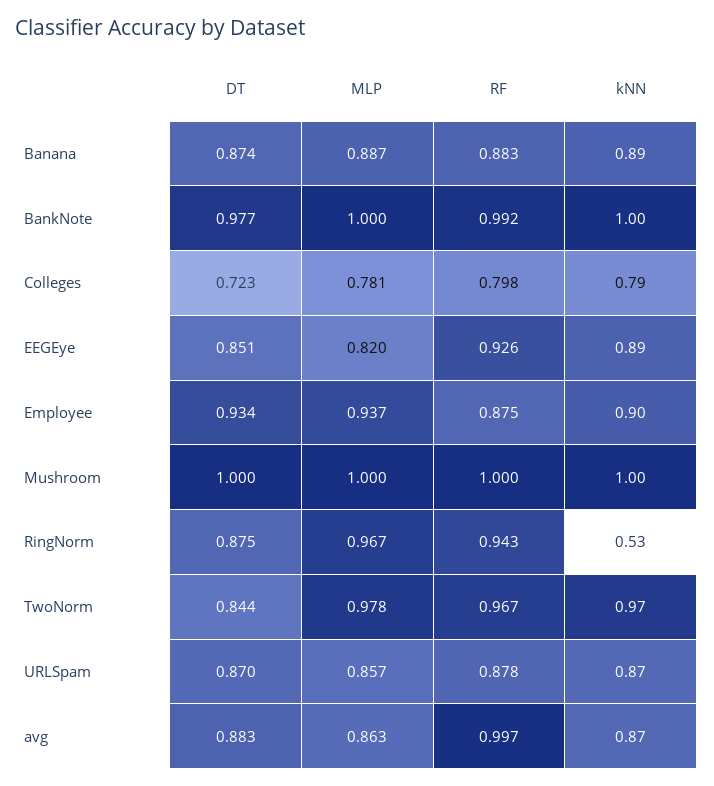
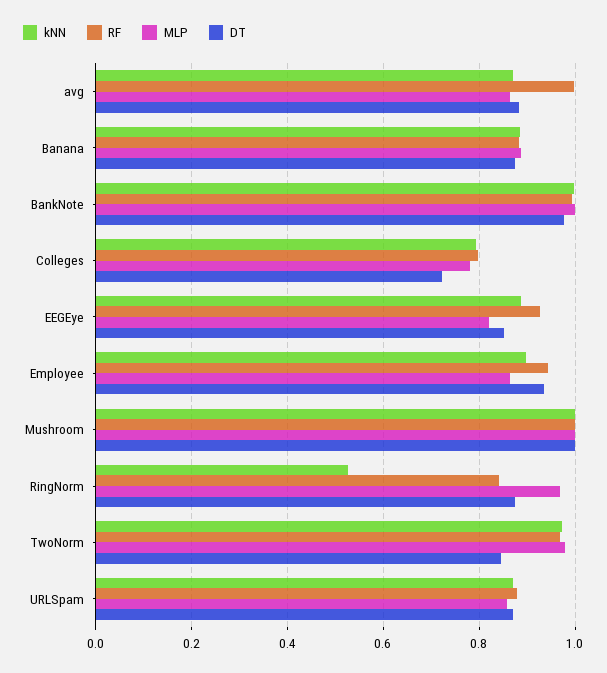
MLP, Employee: 0.937 -> 0.86
RF, Employee: 0.875 -> 0.94
RF, RingNorm: 0.943 -> 0.84

